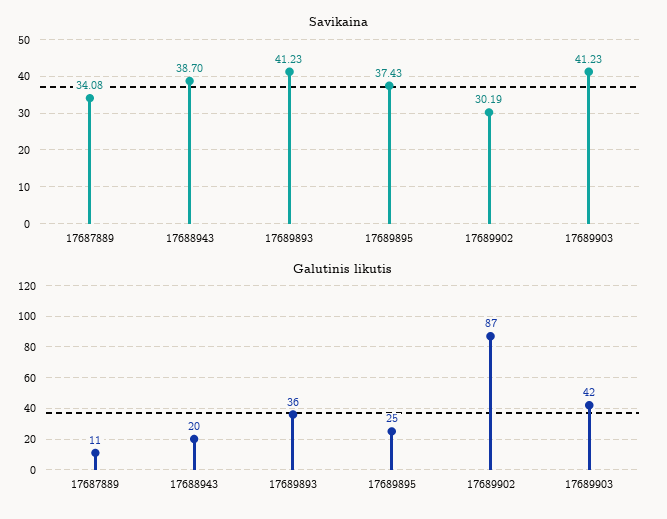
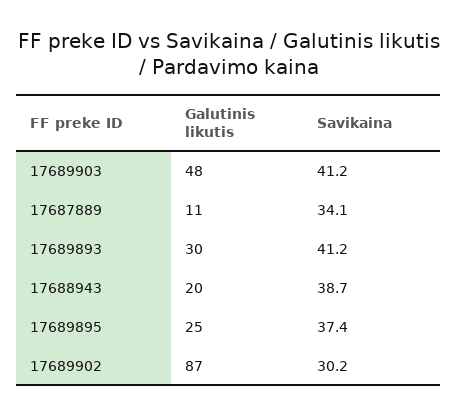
Galutinis likutis, 17689893: 36 -> 30
Galutinis likutis, 17689903: 42 -> 48

